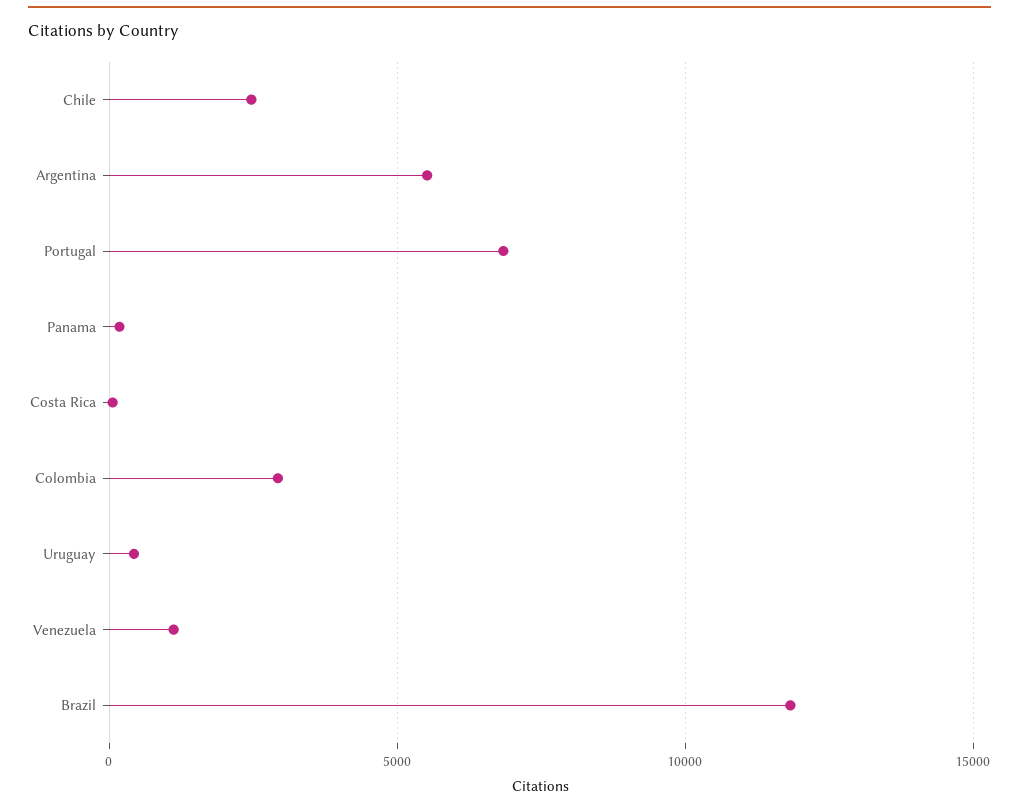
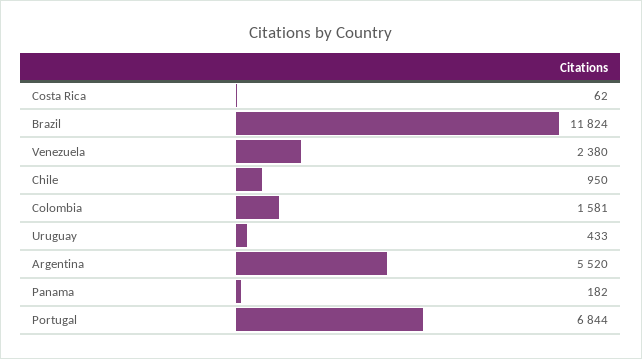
Chile: 2500 -> 950
Colombia: 3000 -> 1581
Venezuela: 1000 -> 2380

